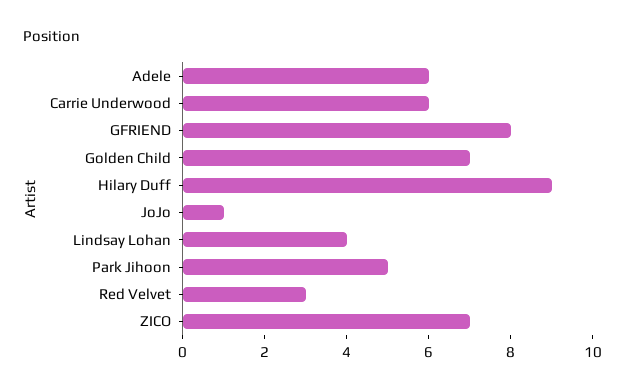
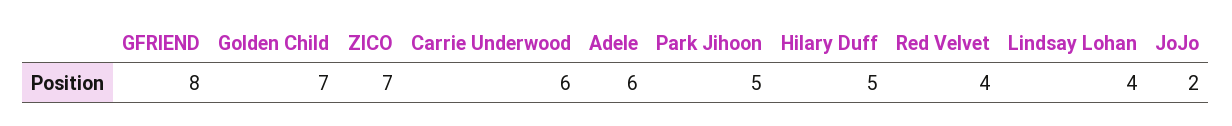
Hilary Duff: 9 -> 5
JoJo: 1 -> 2
Red Velvet: 3 -> 4

